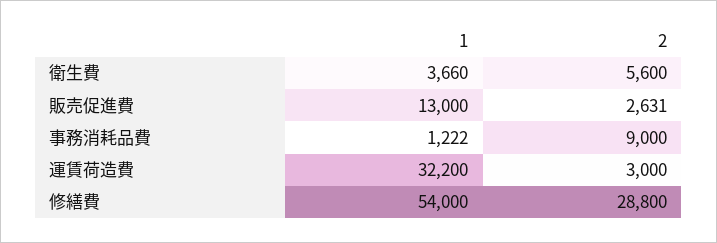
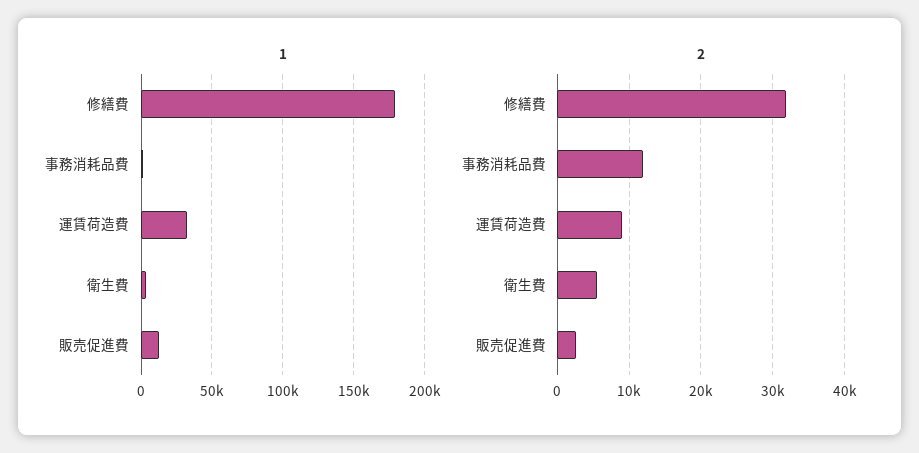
2, 事務消耗品費: 9000 -> 12000
2, 運賃荷造費: 3000 -> 9000
1, 修繕費: 54000 -> 180000
2, 修繕費: 28800 -> 32000

